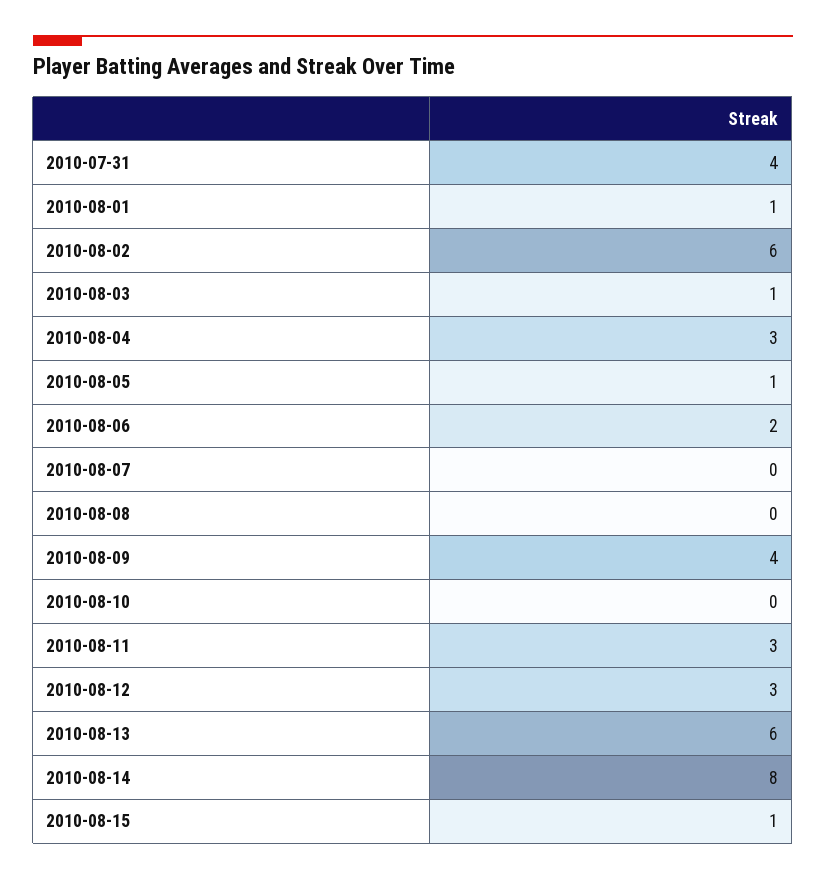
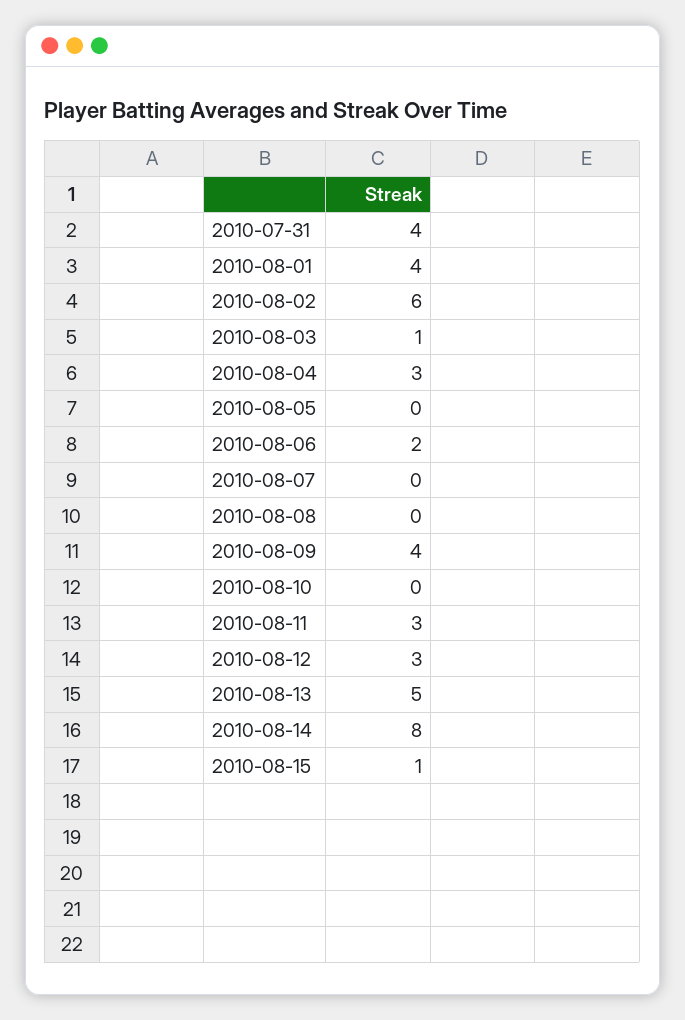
2010-08-01: 1 -> 4
2010-08-05: 1 -> 0
2010-08-13: 6 -> 5

